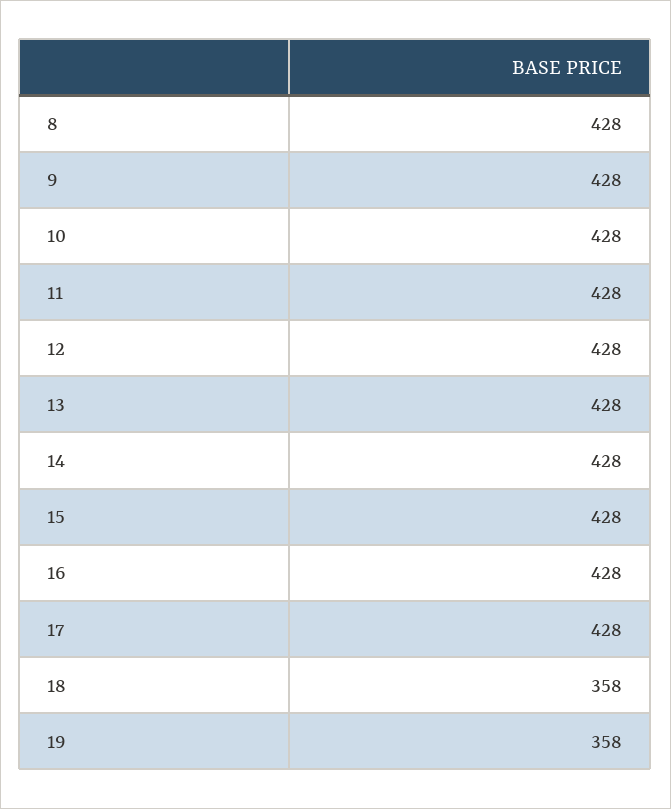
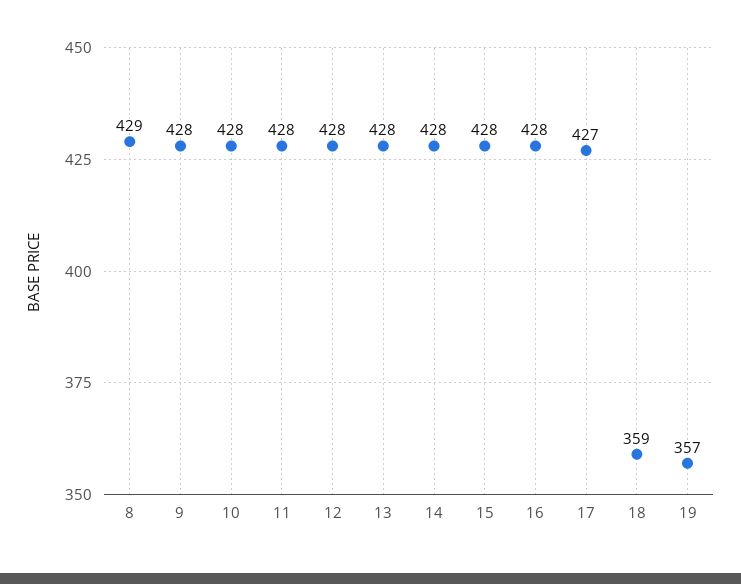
8: 428 -> 429
17: 428 -> 427
18: 358 -> 359
19: 358 -> 357

